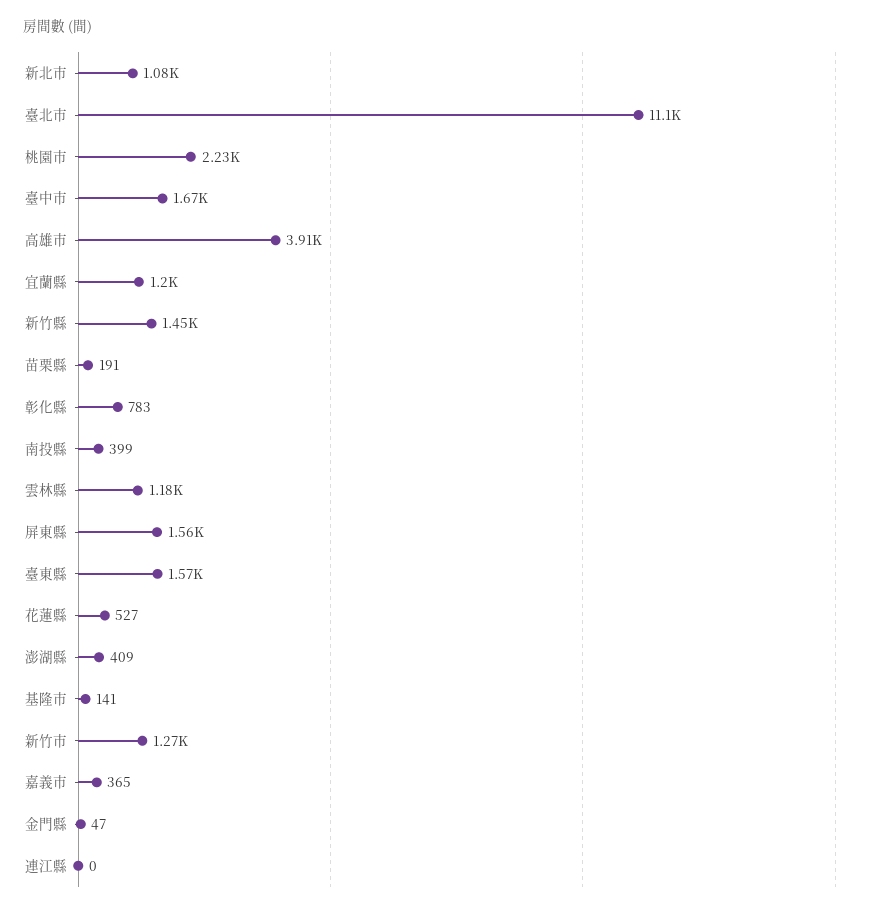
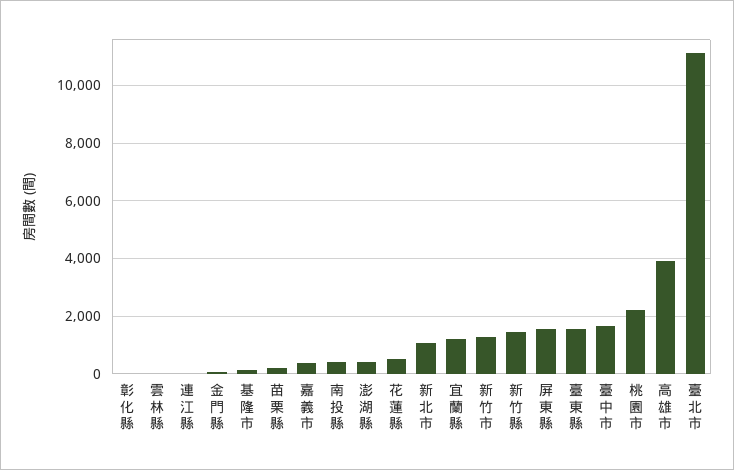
彰化縣: 783 -> 0
雲林縣: 1180 -> 0

